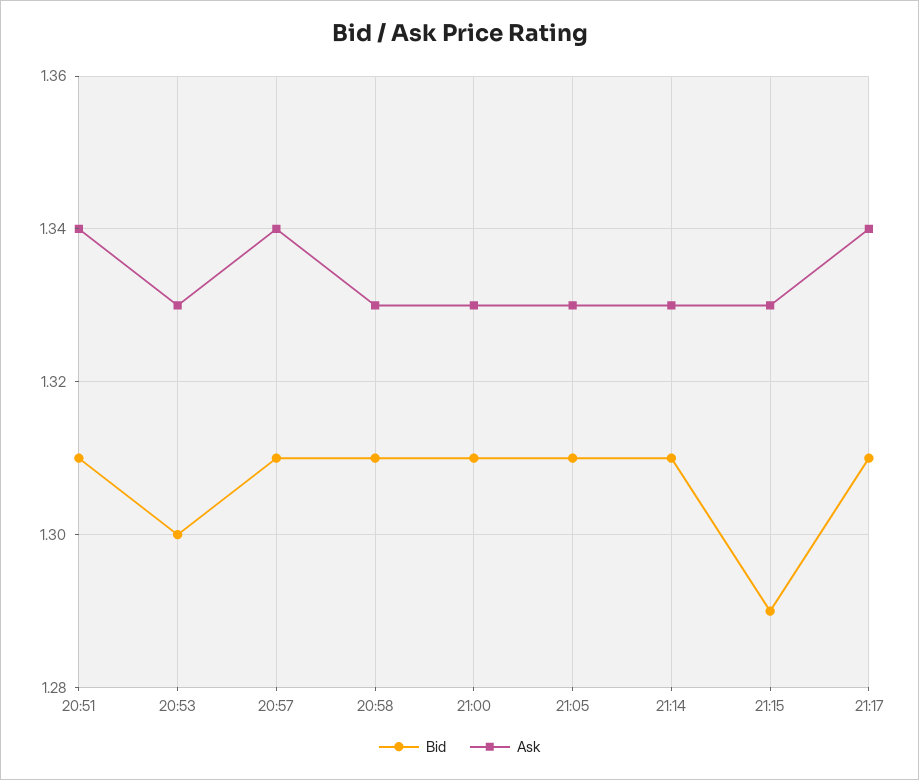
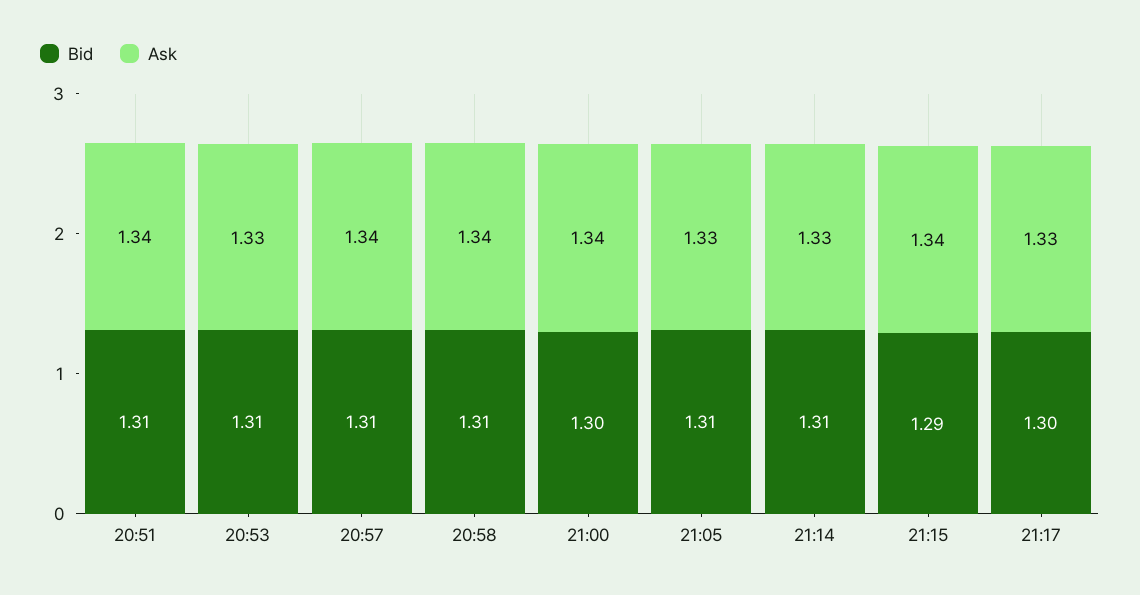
Bid, 20:53: 1.3 -> 1.31
Ask, 20:58: 1.33 -> 1.34
Bid, 21:00: 1.31 -> 1.3
Ask, 21:00: 1.33 -> 1.34
Ask, 21:15: 1.33 -> 1.34
Bid, 21:17: 1.31 -> 1.3
Ask, 21:17: 1.34 -> 1.33

